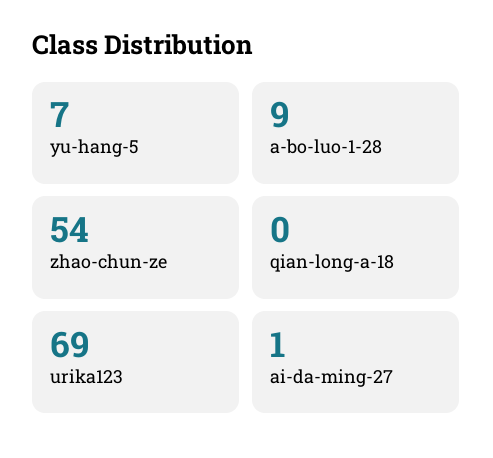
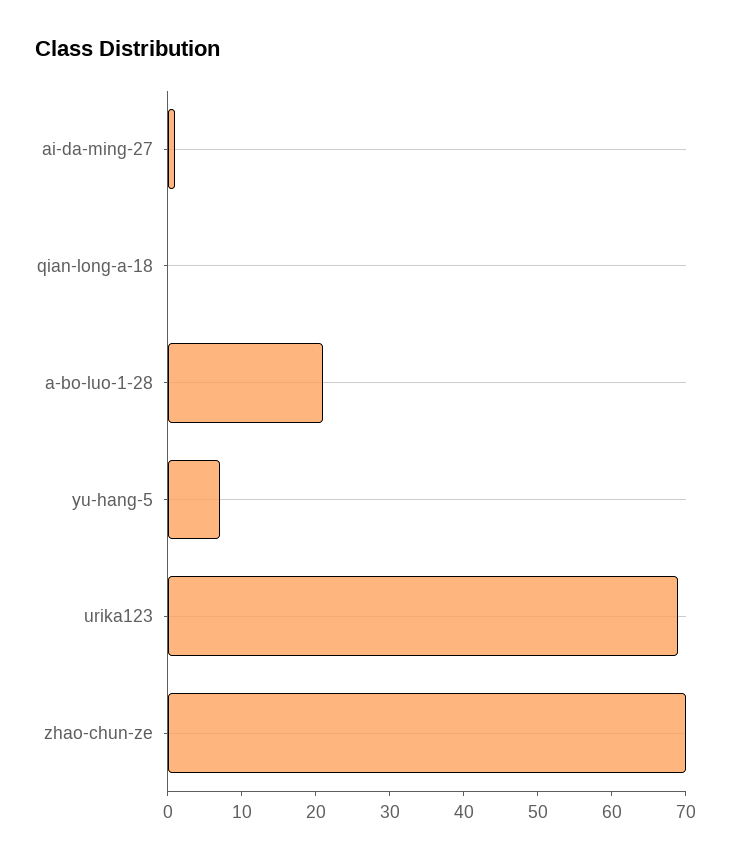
a-bo-luo-1-28: 9 -> 20
zhao-chun-ze: 54 -> 70

